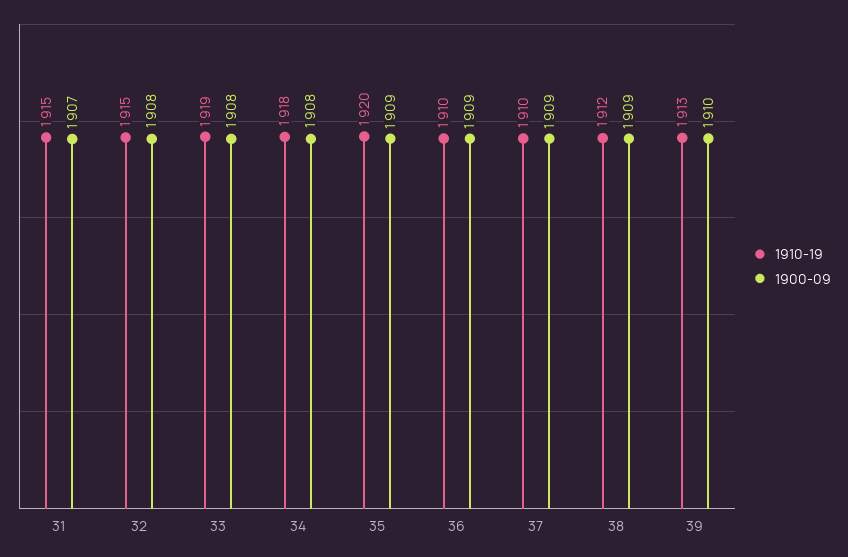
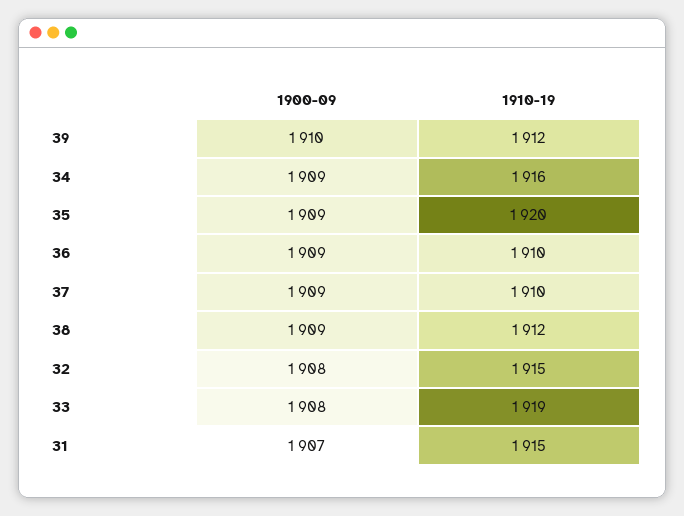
1910-19, 34: 1918 -> 1916
1900-09, 34: 1908 -> 1909
1910-19, 39: 1913 -> 1912

